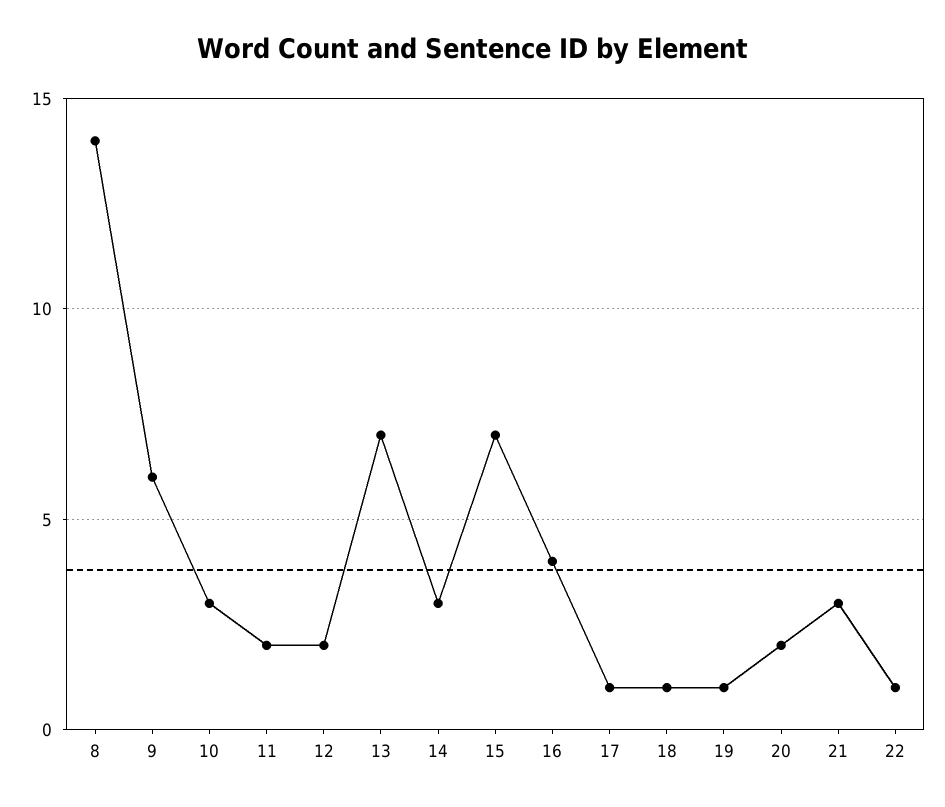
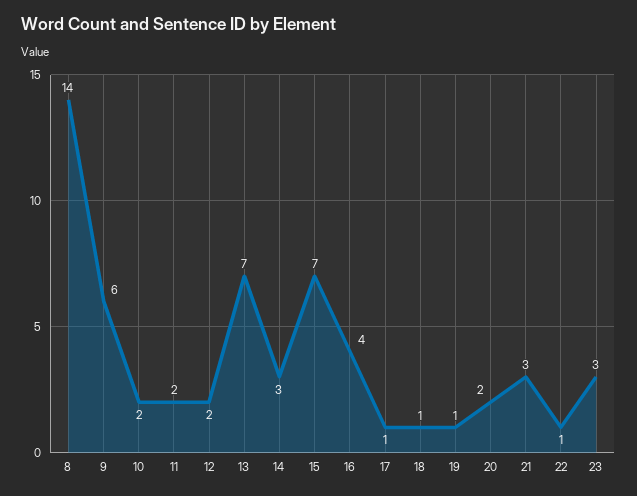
10: 3 -> 2
23: none -> 3

